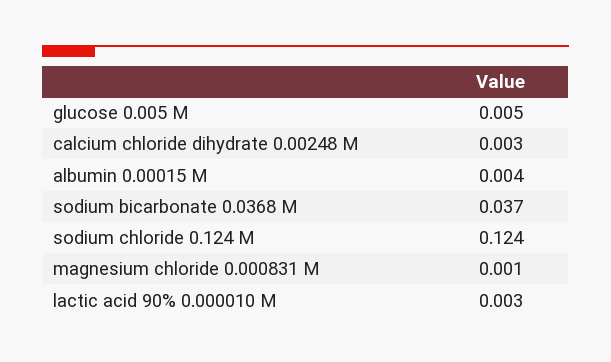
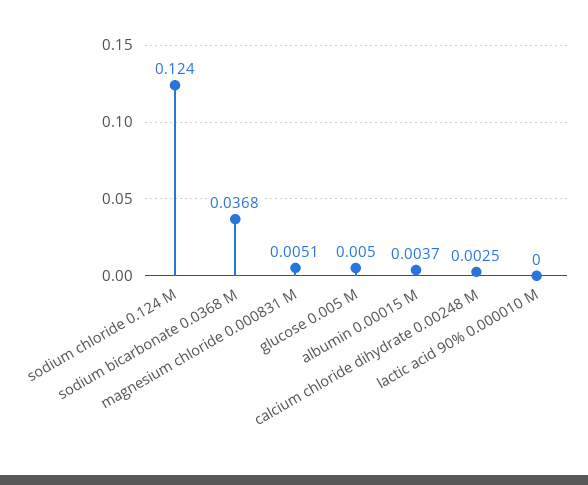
magnesium chloride 0.000831 M: 0.001 -> 0.0051
lactic acid 90% 0.000010 M: 0.003 -> 0

